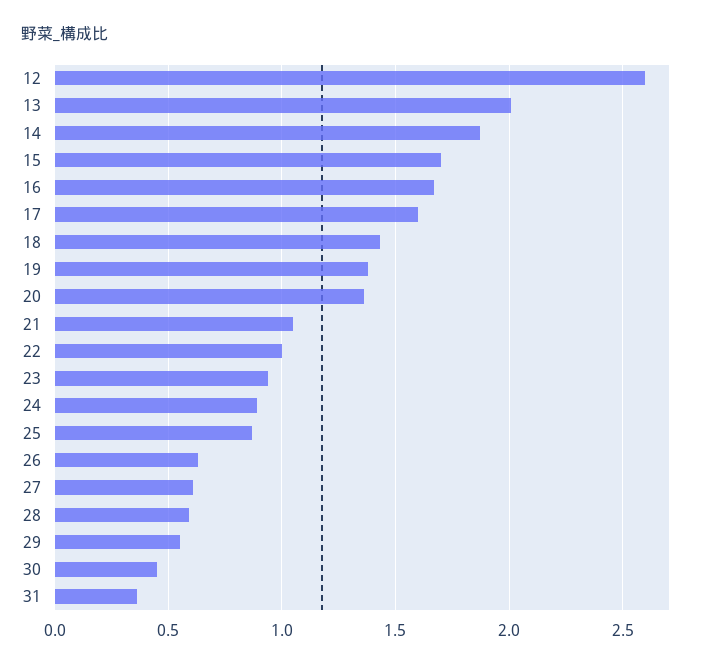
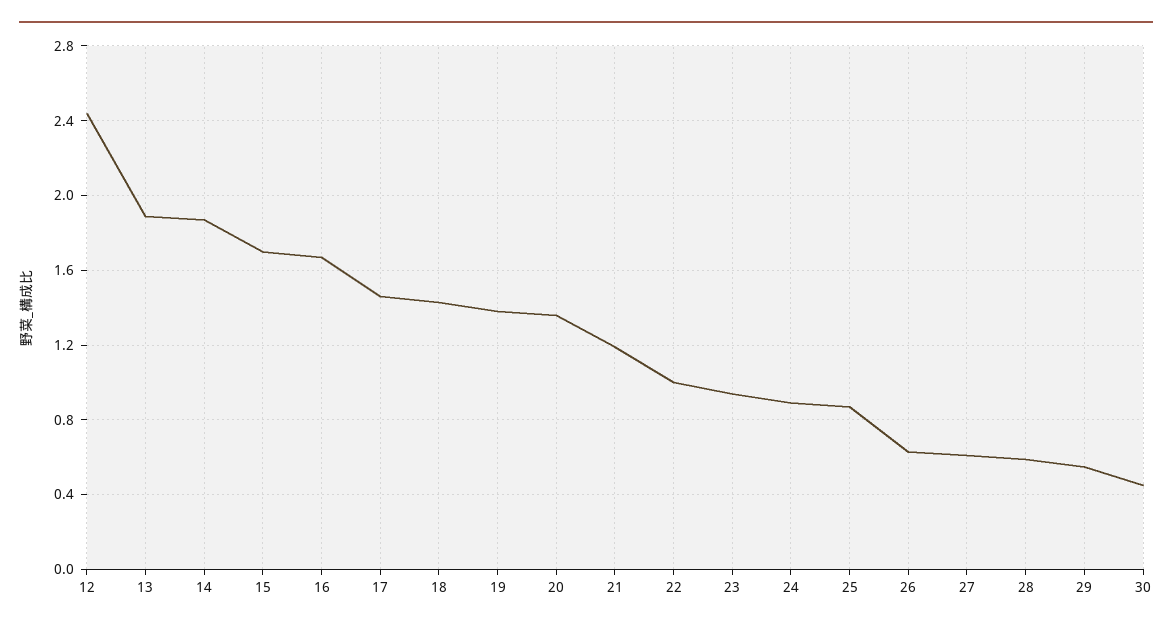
12: 2.6 -> 2.45
13: 2 -> 1.9
17: 1.6 -> 1.45
21: 1.05 -> 1.2
31: 0.35 -> none

